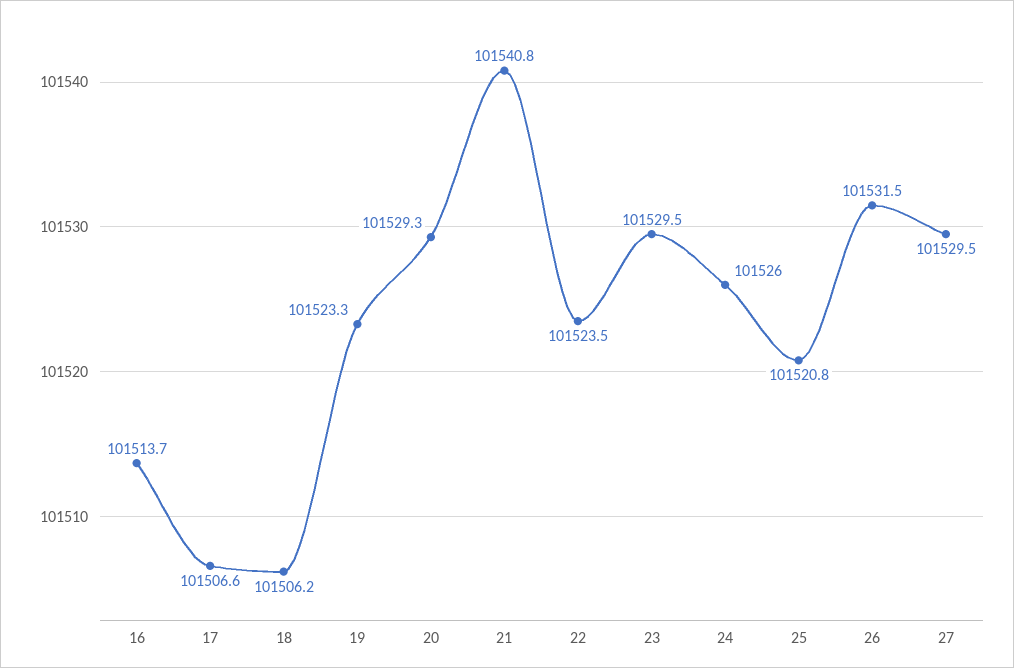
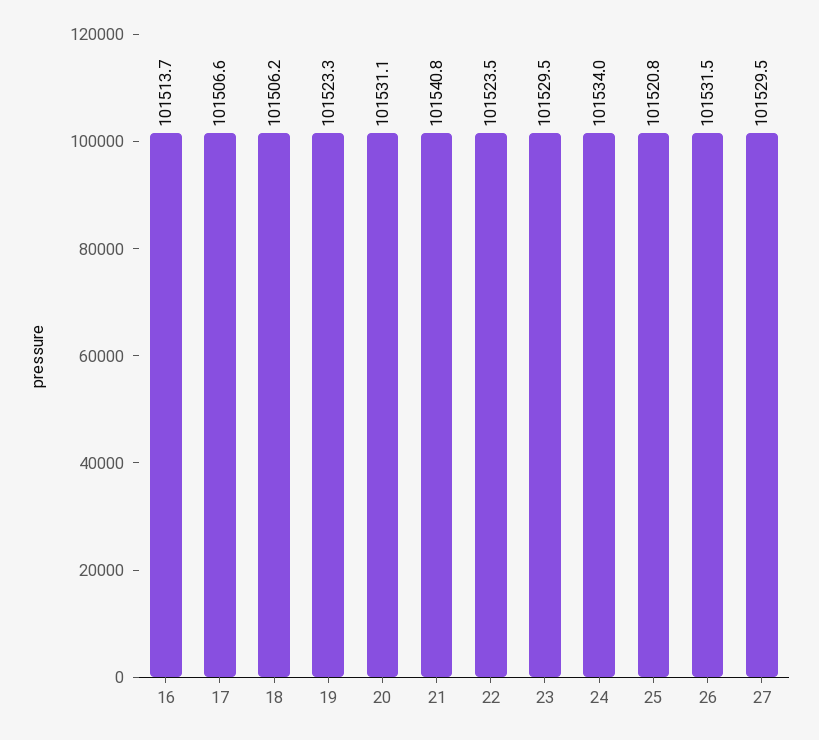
20: 101529.3 -> 101531.1
24: 101526 -> 101534

